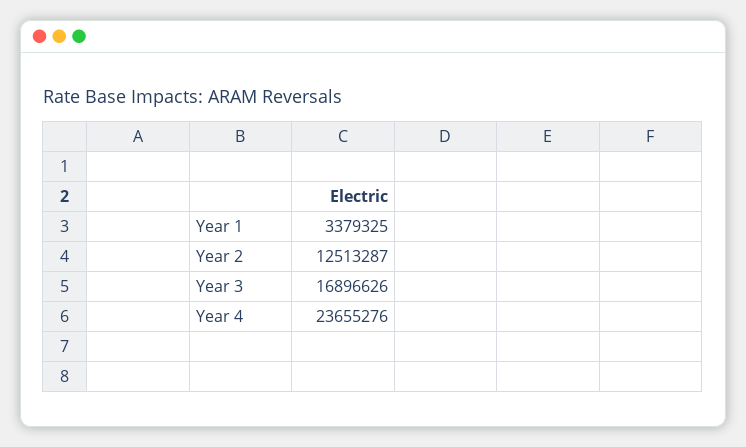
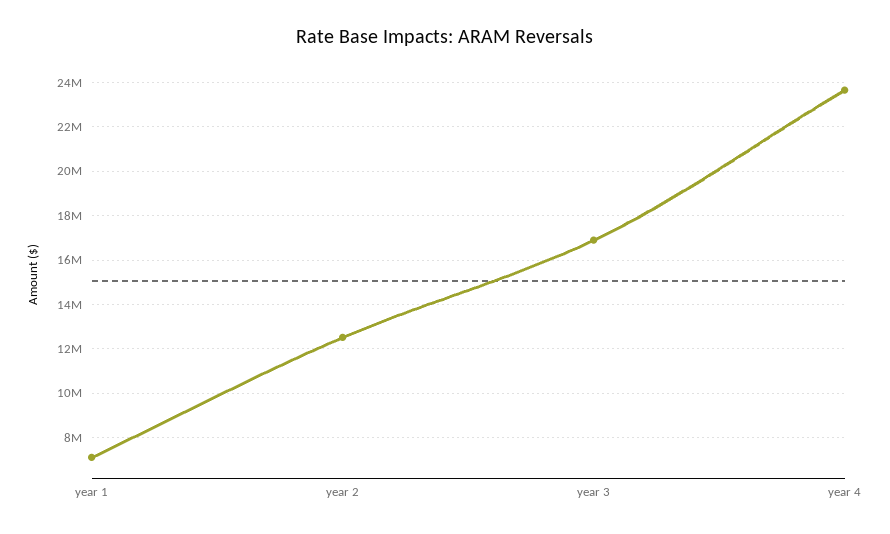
Year 1: 3379325 -> 7000000

